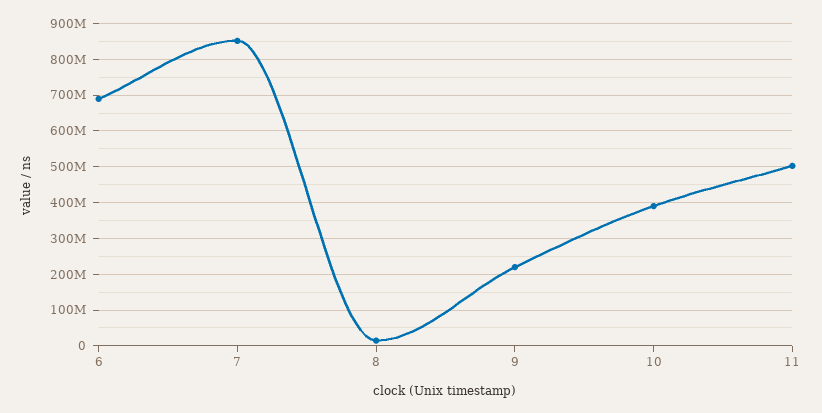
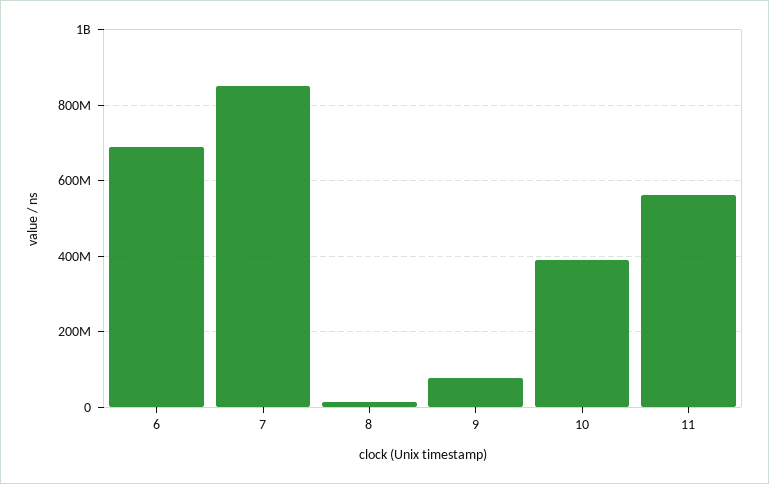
9: 220000000 -> 80000000
11: 500000000 -> 560000000

